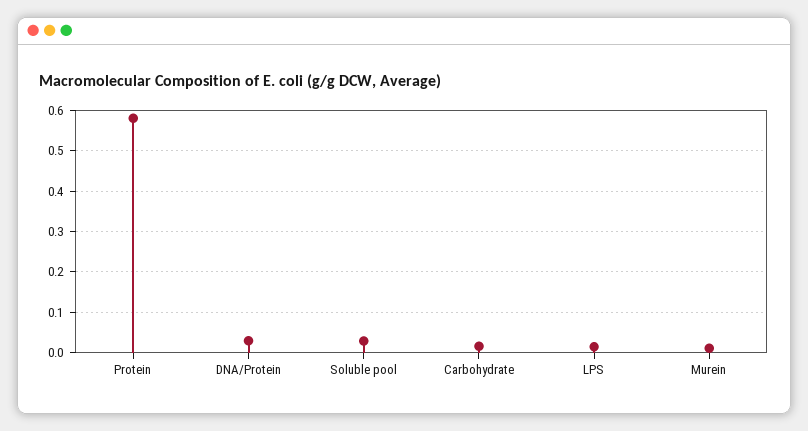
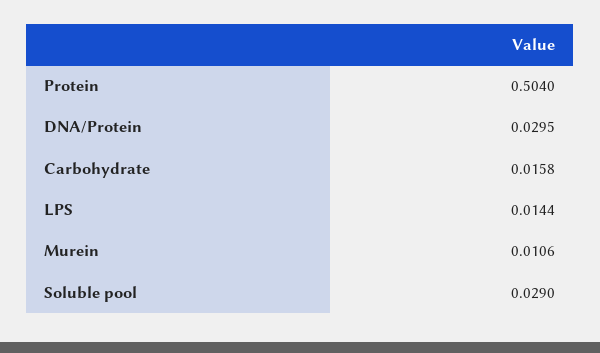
Protein: 0.58 -> 0.504

